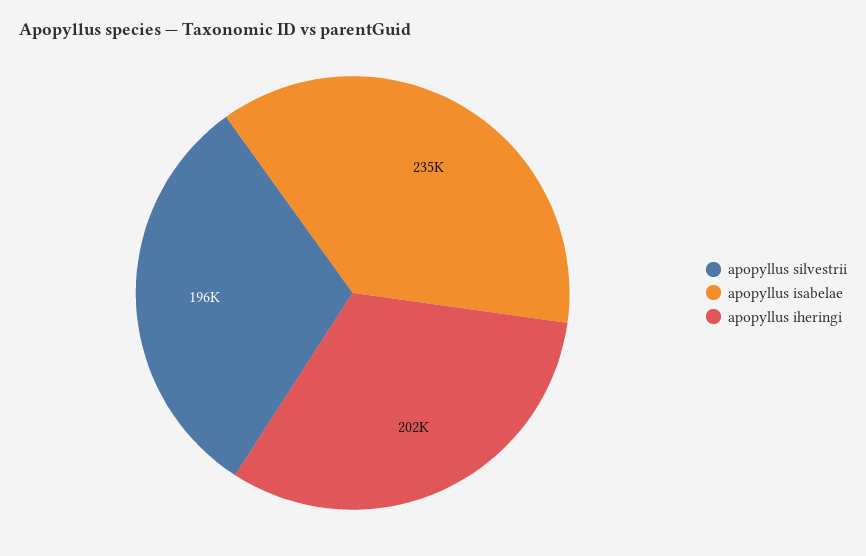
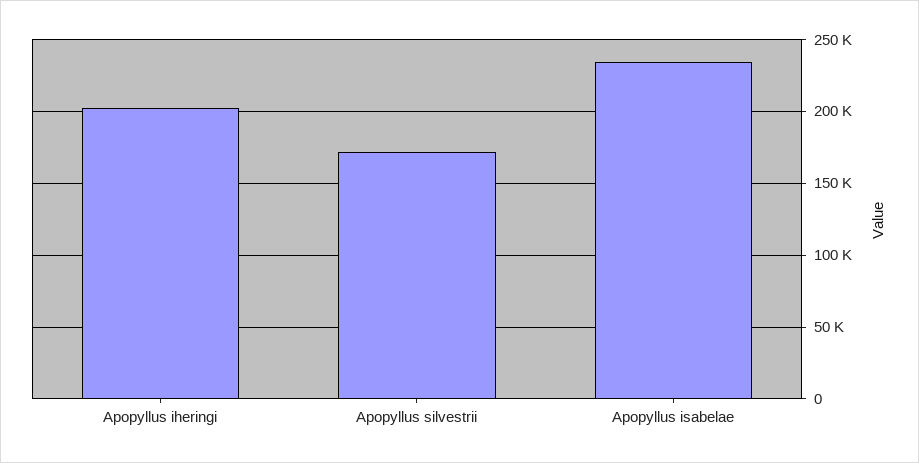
apopyllus silvestrii: 196000 -> 170000

